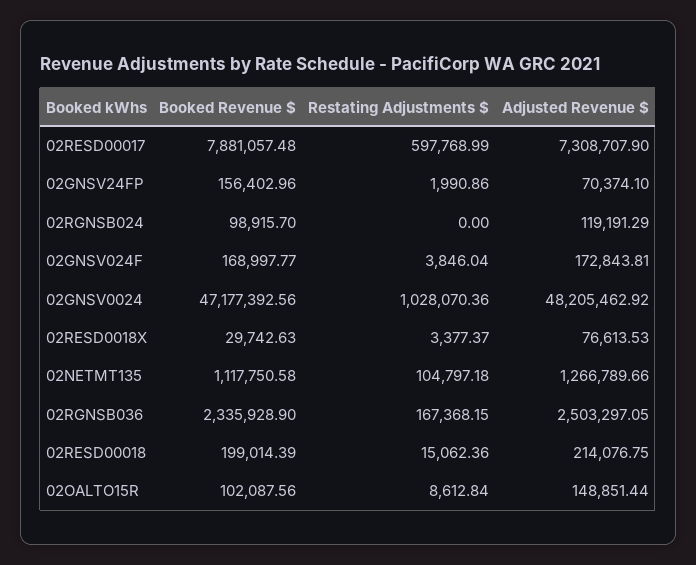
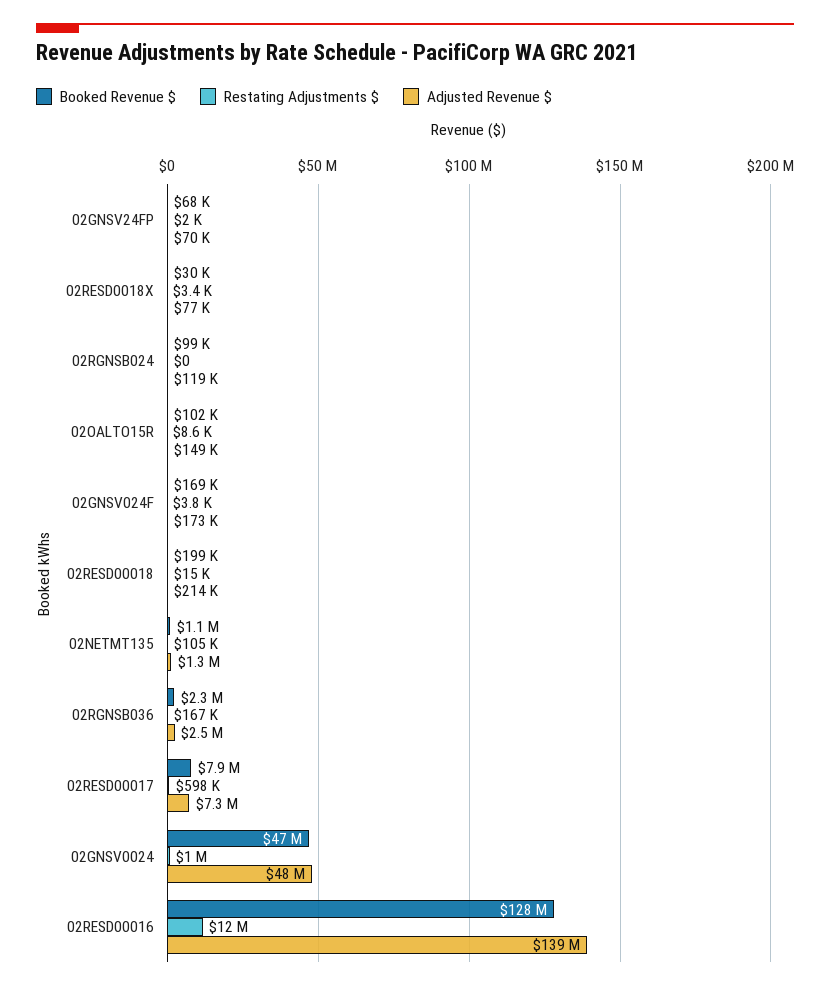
Booked Revenue $, 02GNSV24FP: 156402.96 -> 68000
Booked Revenue $, 02RESD00016: none -> 128000000
Restating Adjustments $, 02RESD00016: none -> 12000000
Adjusted Revenue $, 02RESD00016: none -> 139000000

